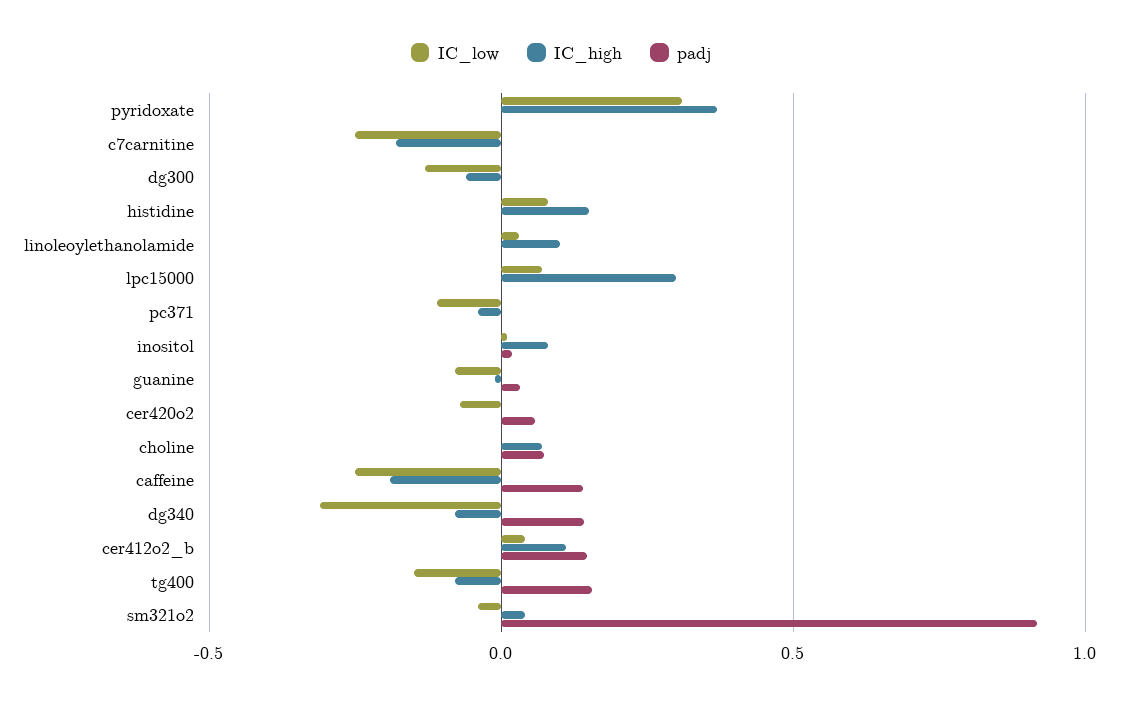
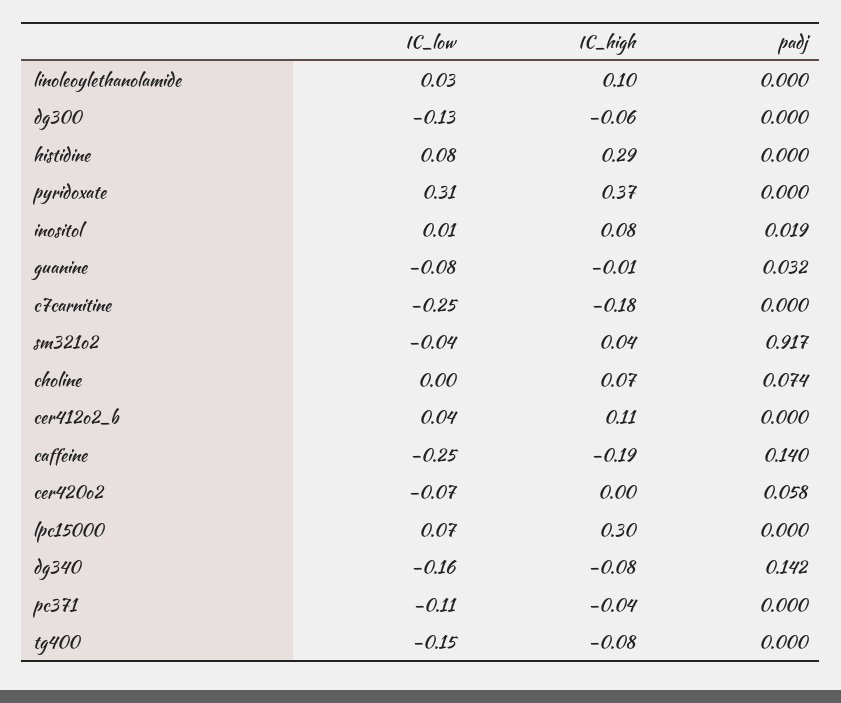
IC_high, histidine: 0.15 -> 0.29
IC_low, dg340: -0.3 -> -0.16
padj, cer412o2_b: 0.15 -> 0
padj, tg400: 0.15 -> 0

